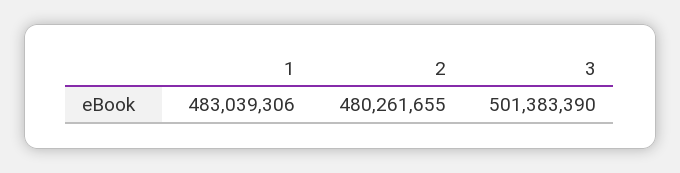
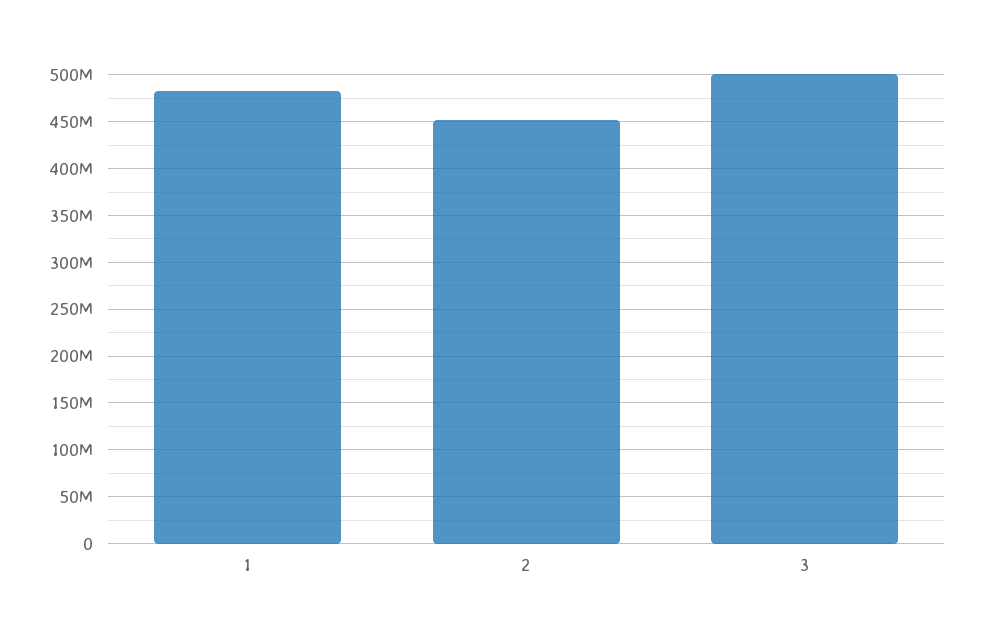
2: 480261655 -> 450000000

